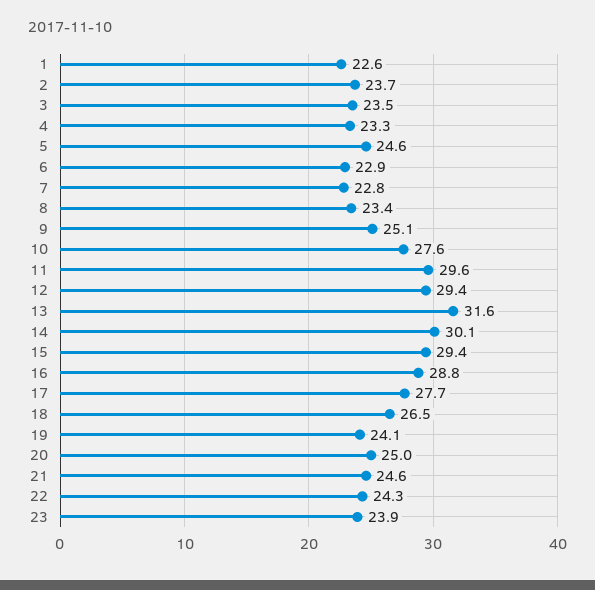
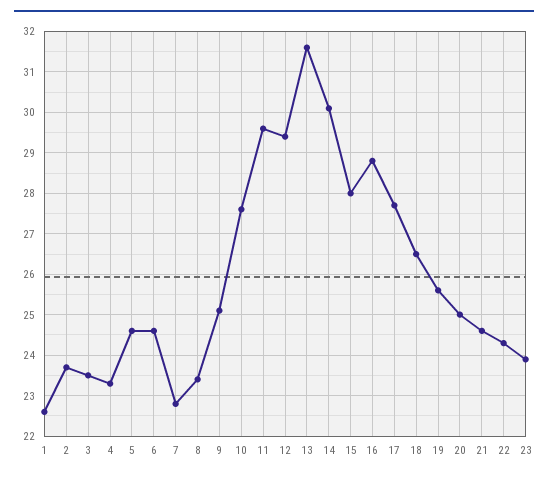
6: 22.9 -> 24.5
15: 29.4 -> 28
19: 24.1 -> 25.5

